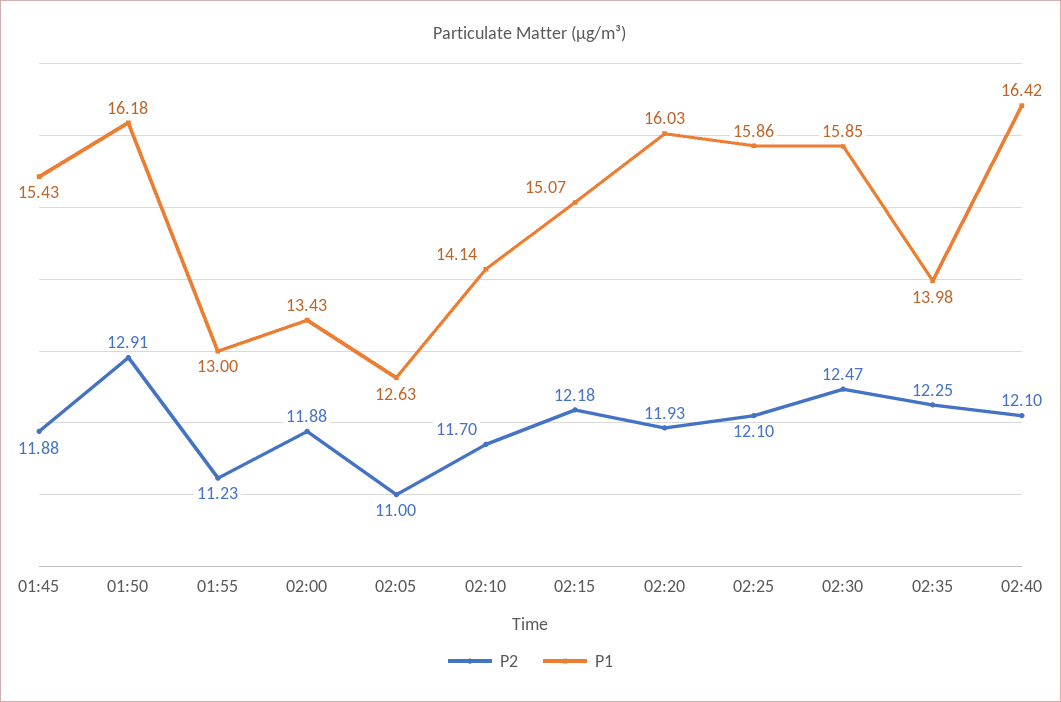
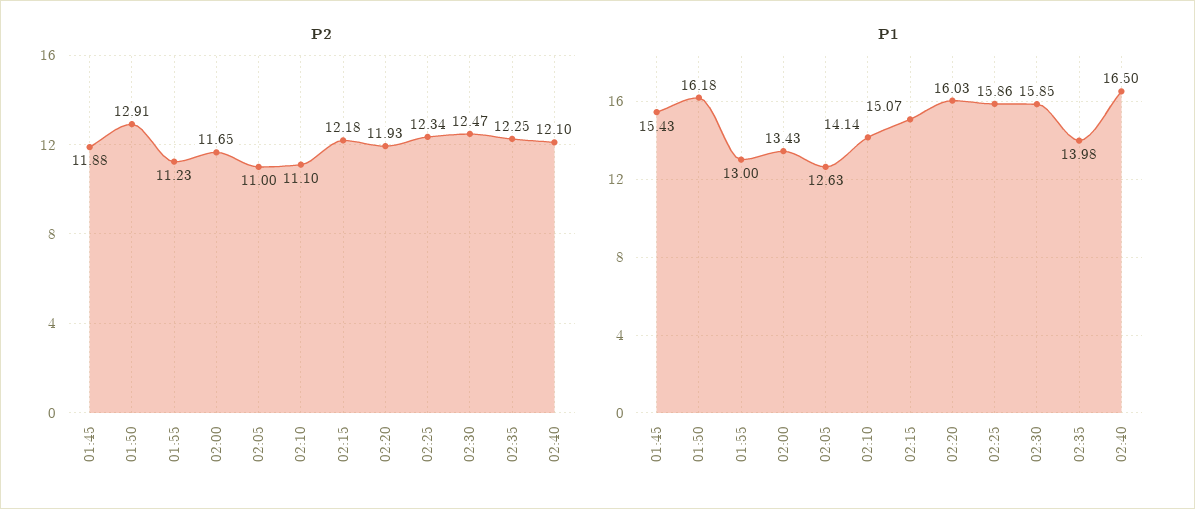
P2, 02:00: 11.88 -> 11.65
P2, 02:10: 11.7 -> 11.1
P2, 02:25: 12.1 -> 12.34
P1, 02:40: 16.42 -> 16.5

